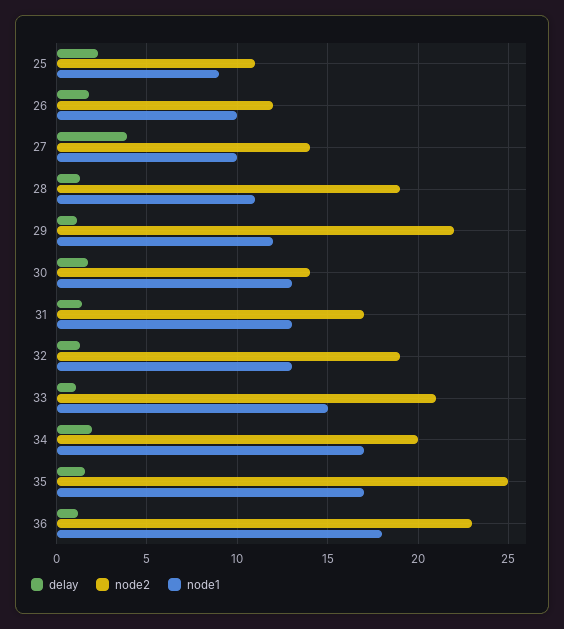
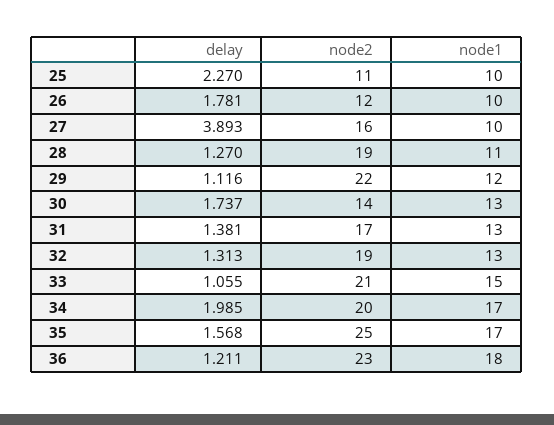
node1, 25: 9 -> 10
node2, 27: 14 -> 16

